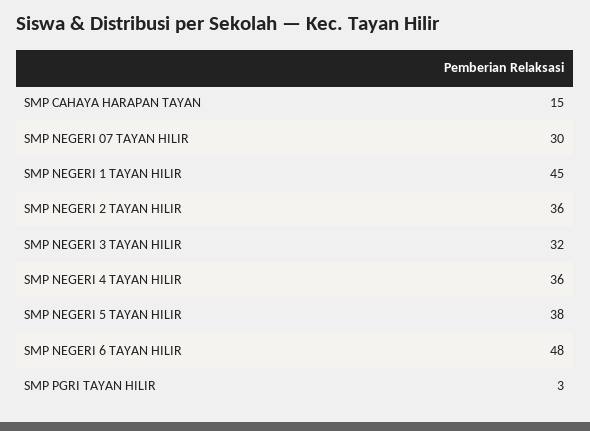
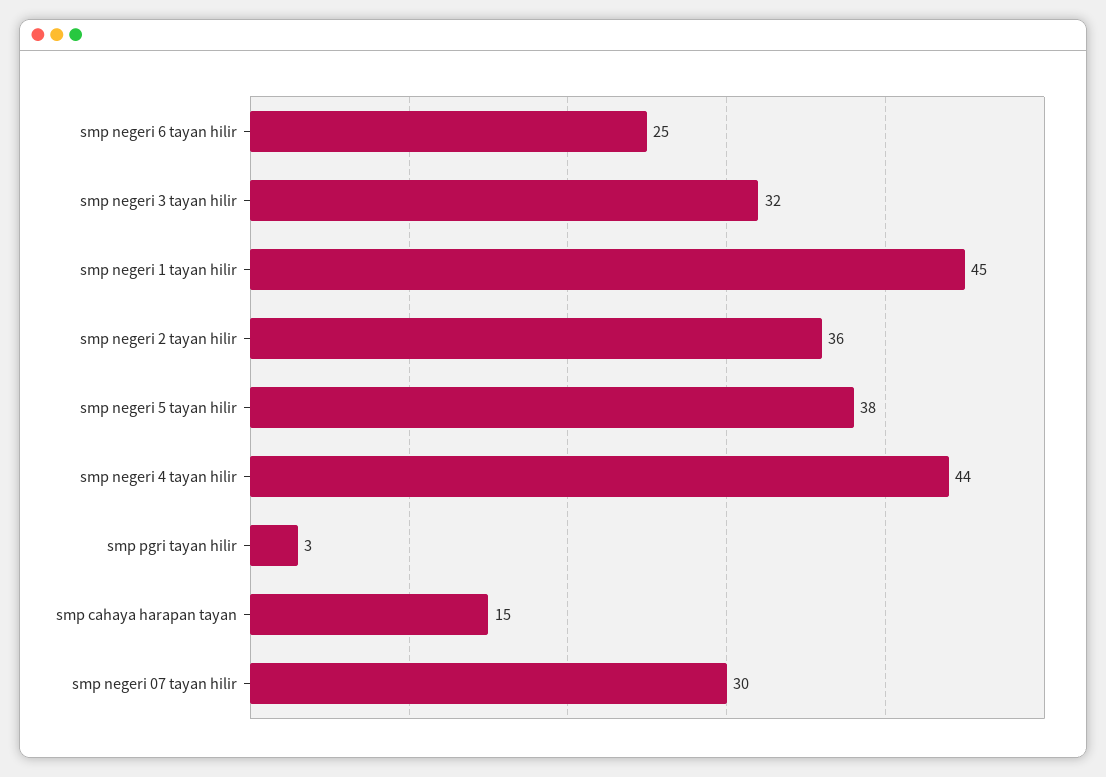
SMP NEGERI 4 TAYAN HILIR: 36 -> 44
SMP NEGERI 6 TAYAN HILIR: 48 -> 25

